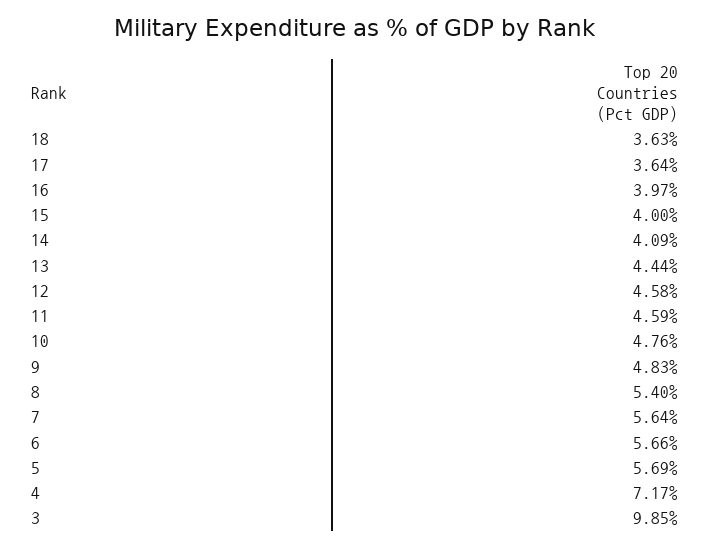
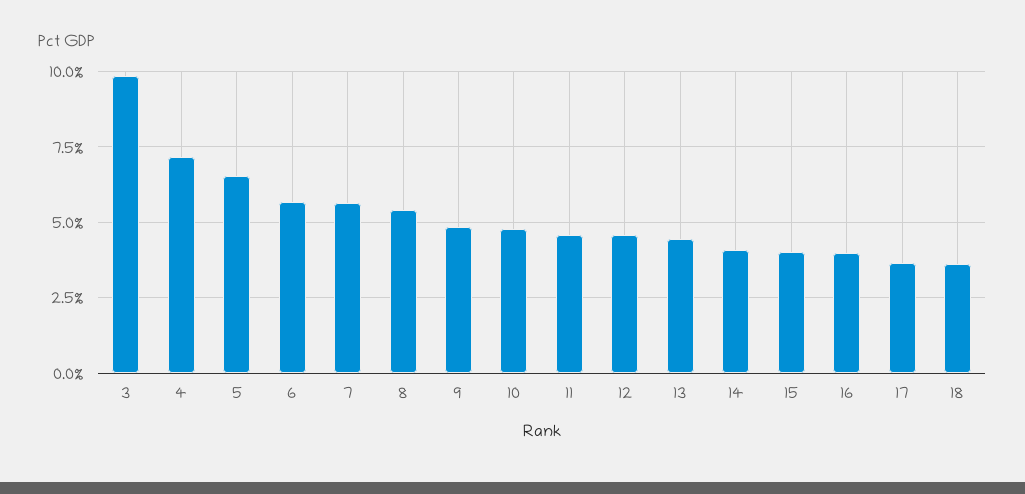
5: 5.69 -> 6.5

